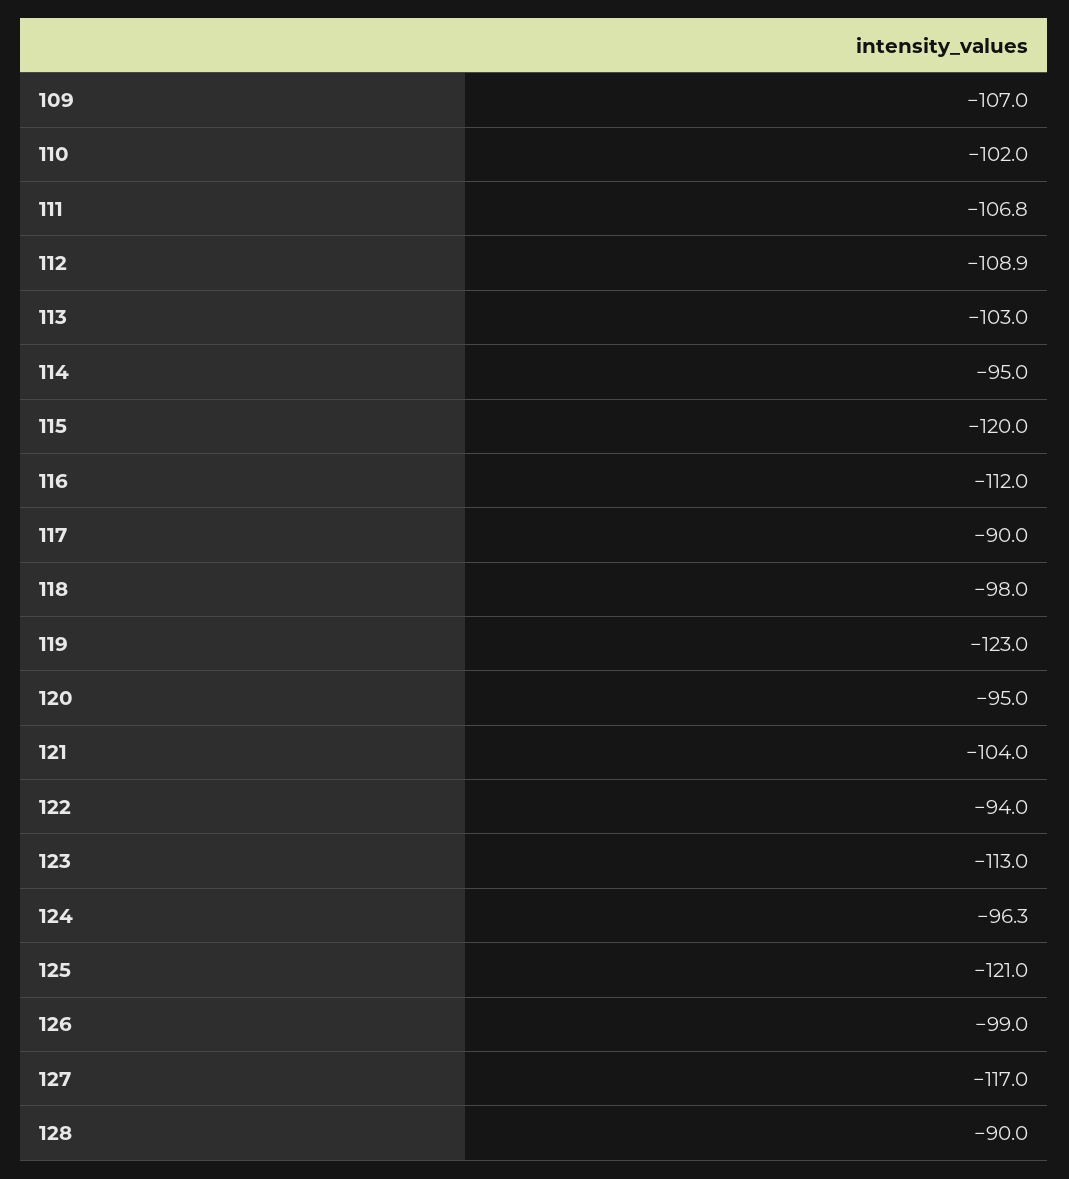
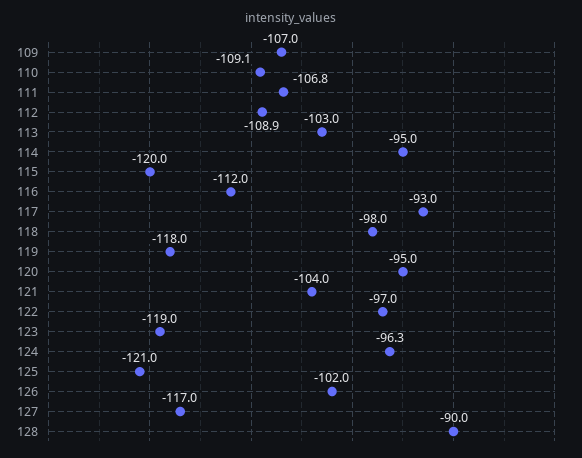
110: -102 -> -109.1
117: -90 -> -93
119: -123 -> -118
122: -94 -> -97
123: -113 -> -119
126: -99 -> -102

